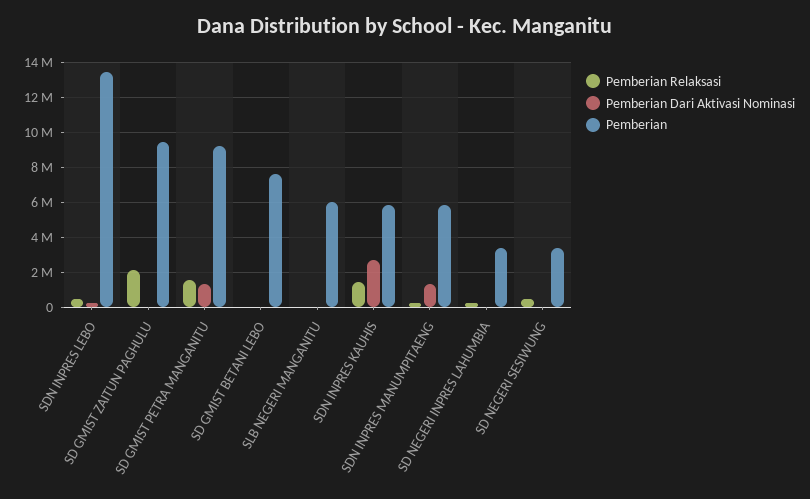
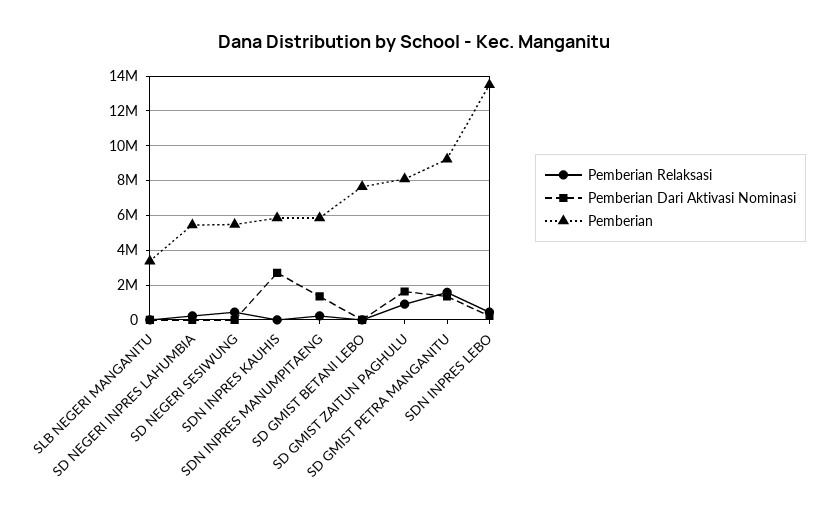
Pemberian Relaksasi, SD GMIST ZAITUN PAGHULU: 2000000 -> 1000000
Pemberian Dari Aktivasi Nominasi, SD GMIST ZAITUN PAGHULU: 0 -> 1500000
Pemberian, SD GMIST ZAITUN PAGHULU: 9500000 -> 8000000
Pemberian, SLB NEGERI MANGANITU: 6000000 -> 3500000
Pemberian Relaksasi, SDN INPRES KAUHIS: 1500000 -> 0
Pemberian, SD NEGERI INPRES LAHUMBIA: 3500000 -> 5500000
Pemberian, SD NEGERI SESIWUNG: 3500000 -> 5500000

